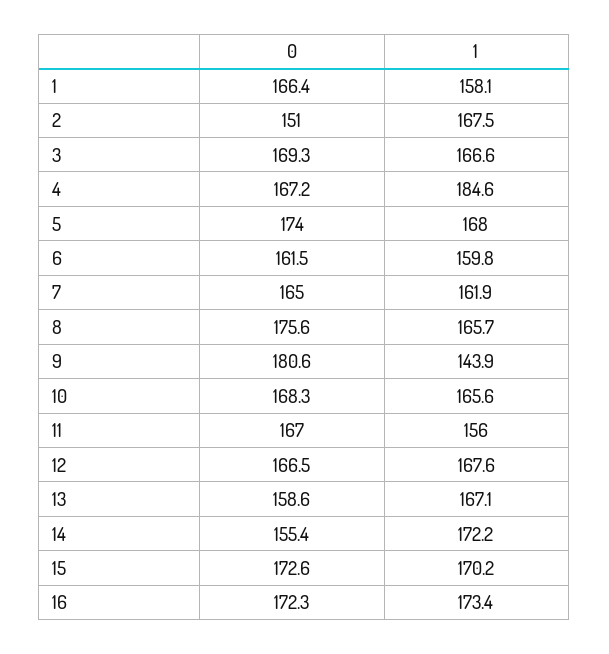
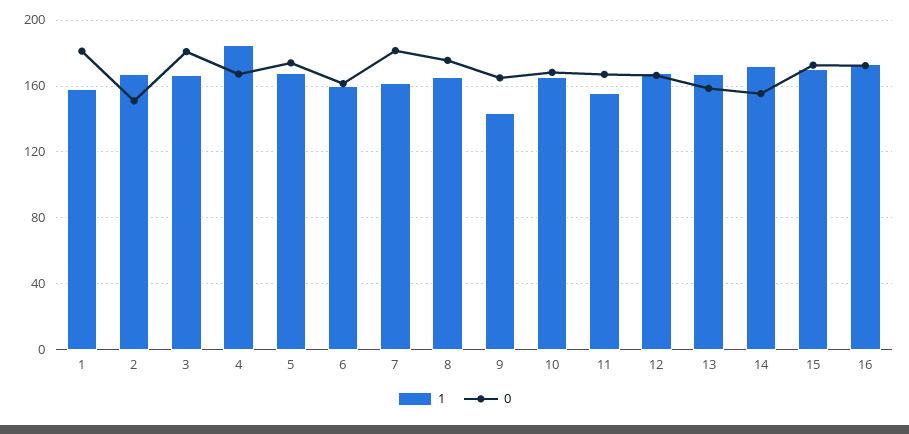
0, 1: 166.4 -> 180
0, 3: 169.3 -> 180
0, 7: 165 -> 180
0, 9: 180.6 -> 165

